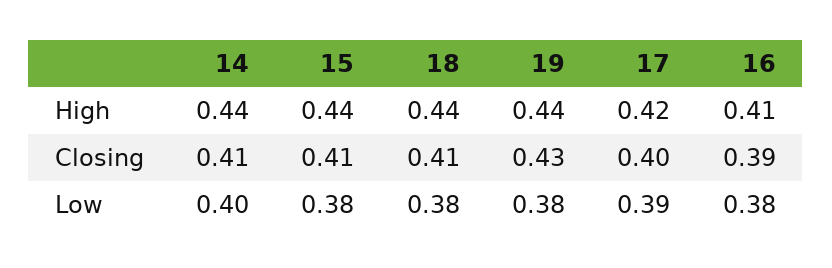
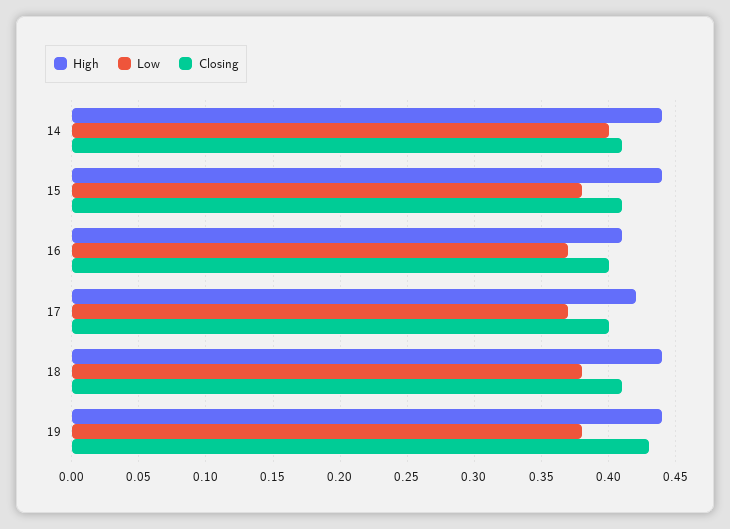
Closing, 16: 0.39 -> 0.4
Low, 17: 0.39 -> 0.37
Low, 16: 0.38 -> 0.37

